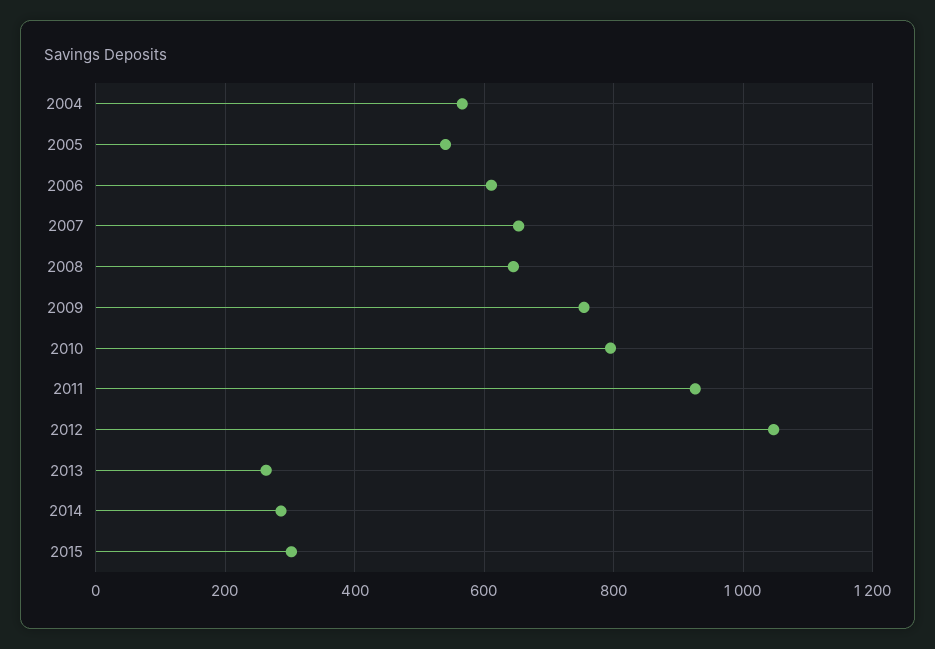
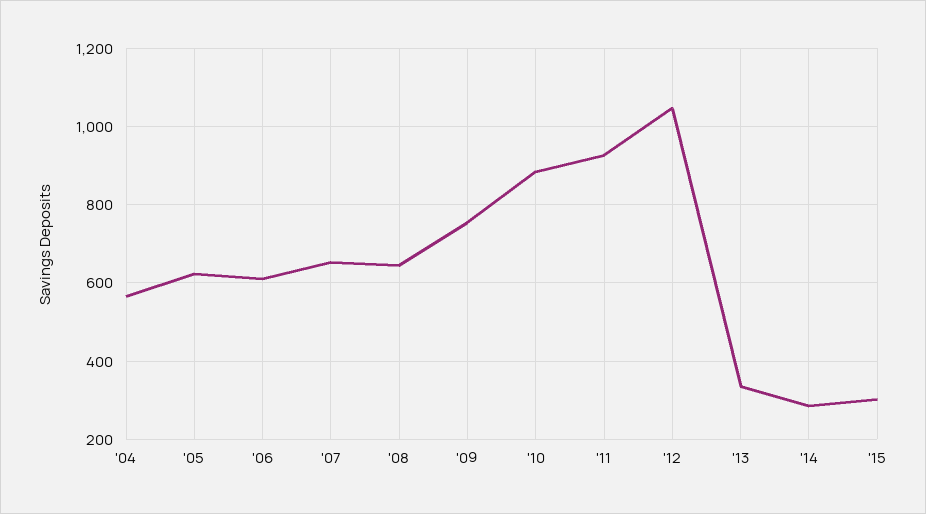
2005: 540 -> 620
2010: 800 -> 880
2013: 260 -> 340

